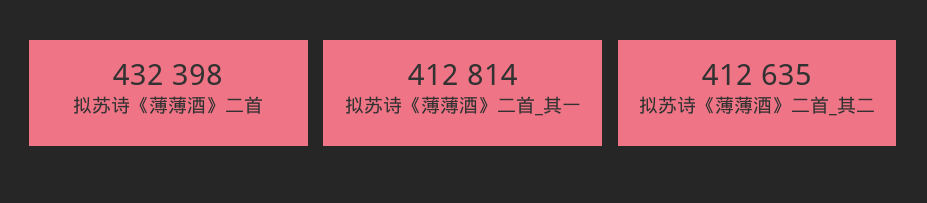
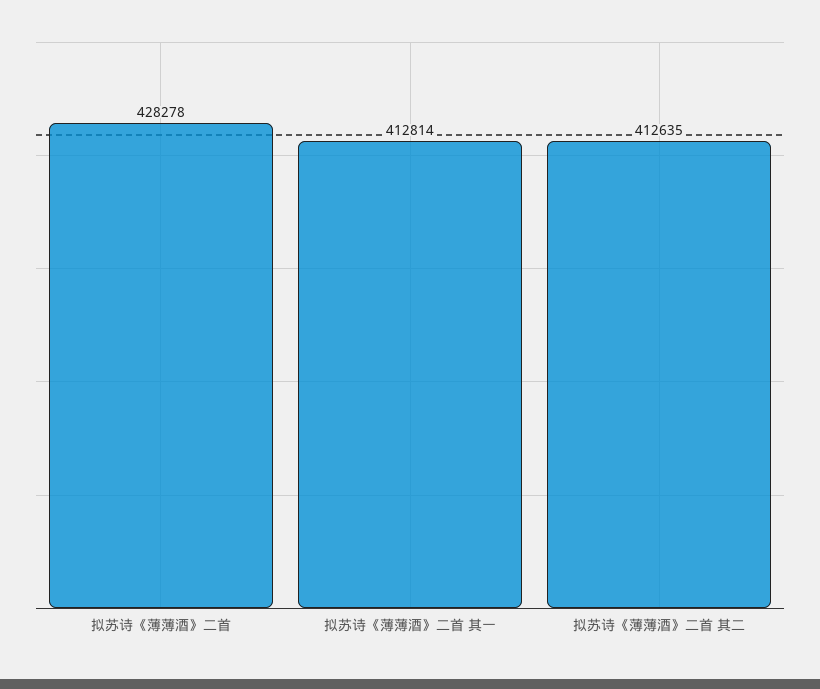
拟苏诗《薄薄酒》二首: 432398 -> 428278

